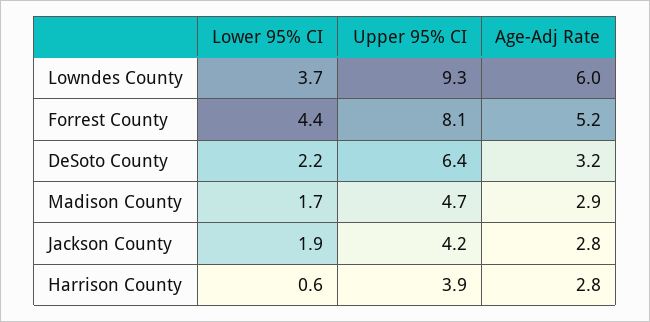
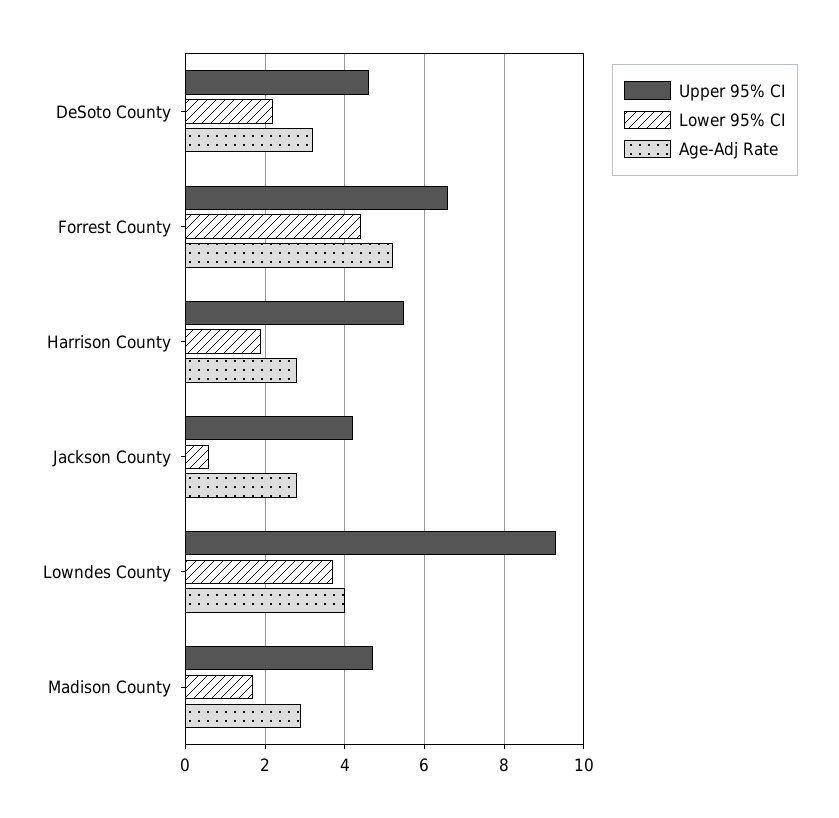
Age-Adj Rate, Lowndes County: 6 -> 4
Upper 95% CI, Forrest County: 8.1 -> 6.5
Upper 95% CI, DeSoto County: 6.4 -> 4.5
Lower 95% CI, Jackson County: 1.9 -> 0.5
Lower 95% CI, Harrison County: 0.6 -> 2
Upper 95% CI, Harrison County: 3.9 -> 5.5

